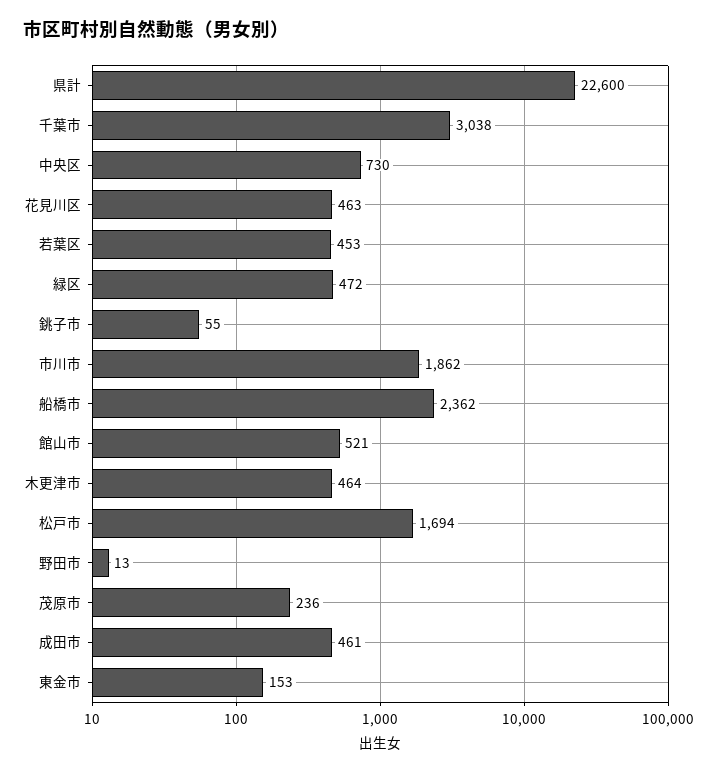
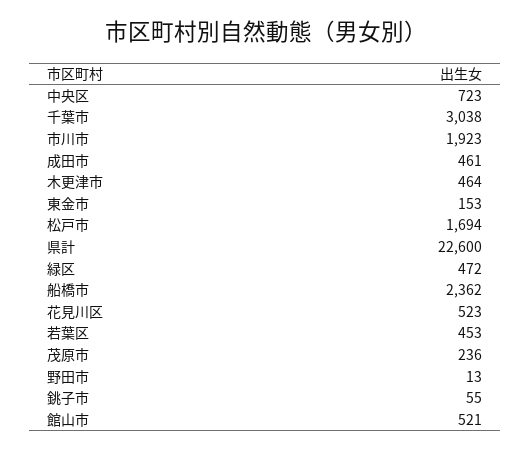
中央区: 730 -> 723
花見川区: 463 -> 523
市川市: 1862 -> 1923

